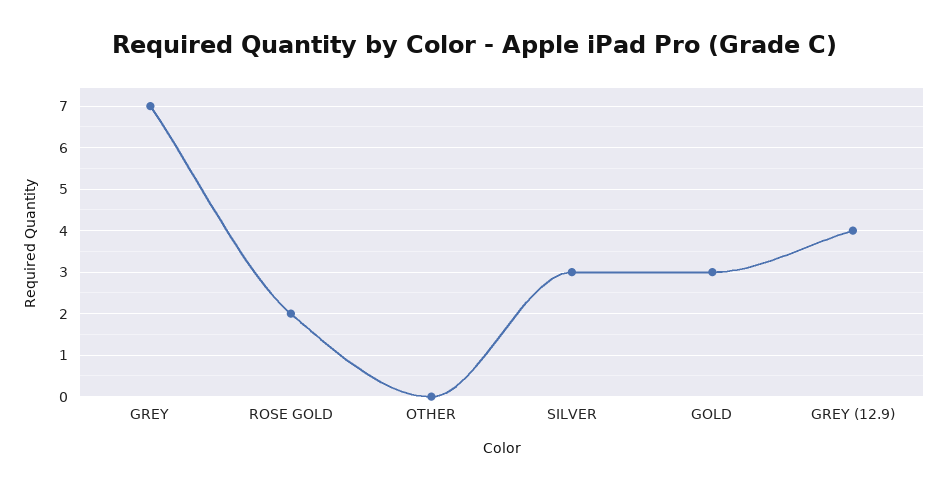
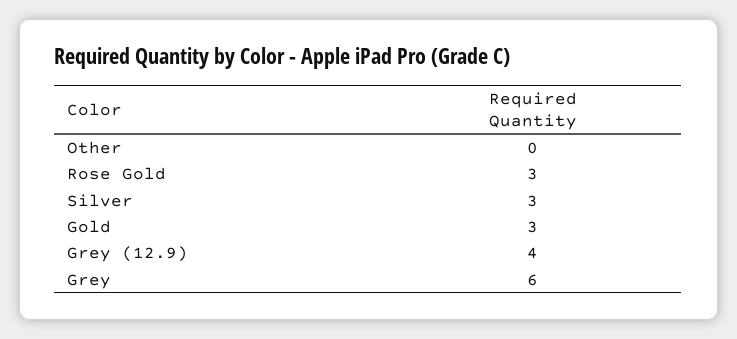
GREY: 7 -> 6
ROSE GOLD: 2 -> 3

